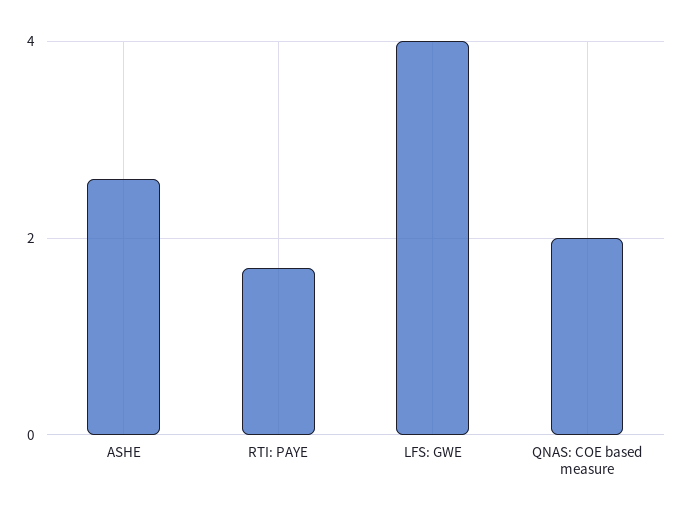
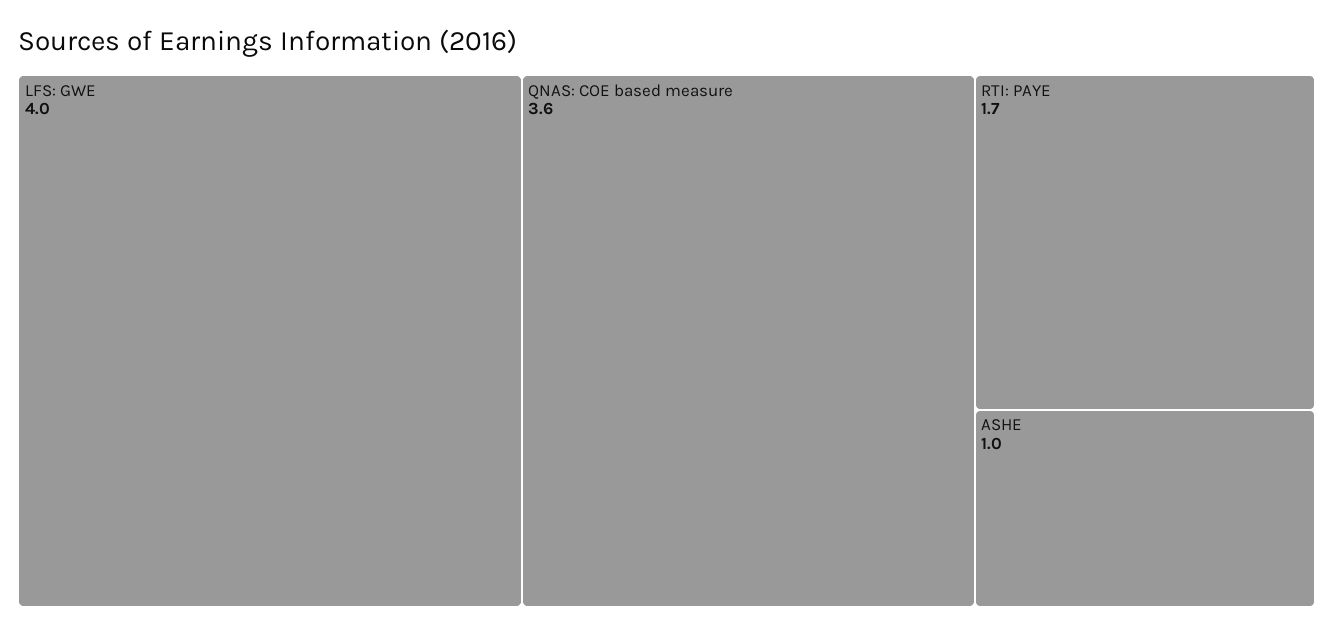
ASHE: 2.5 -> 1
QNAS: COE based measure: 2 -> 3.6

